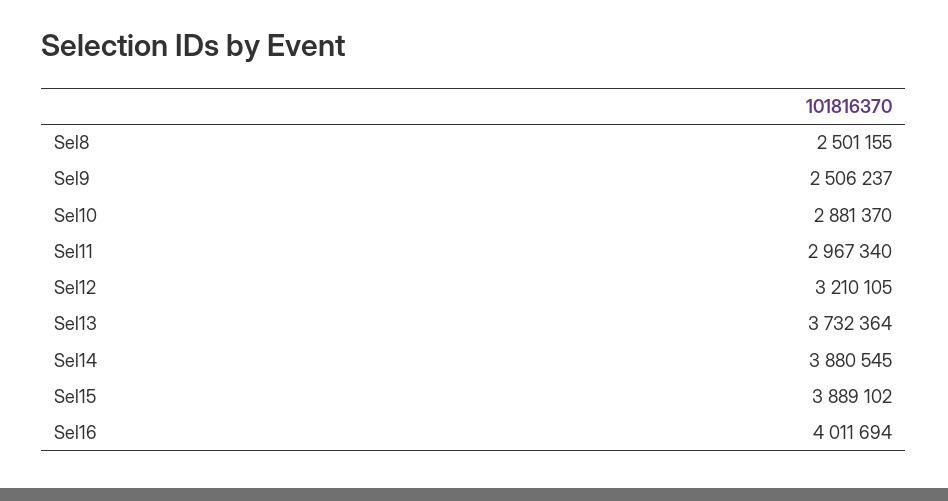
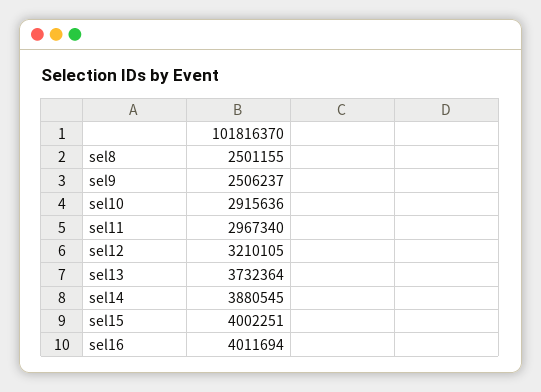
Sel10: 2881370 -> 2915636
Sel15: 3889102 -> 4002251

